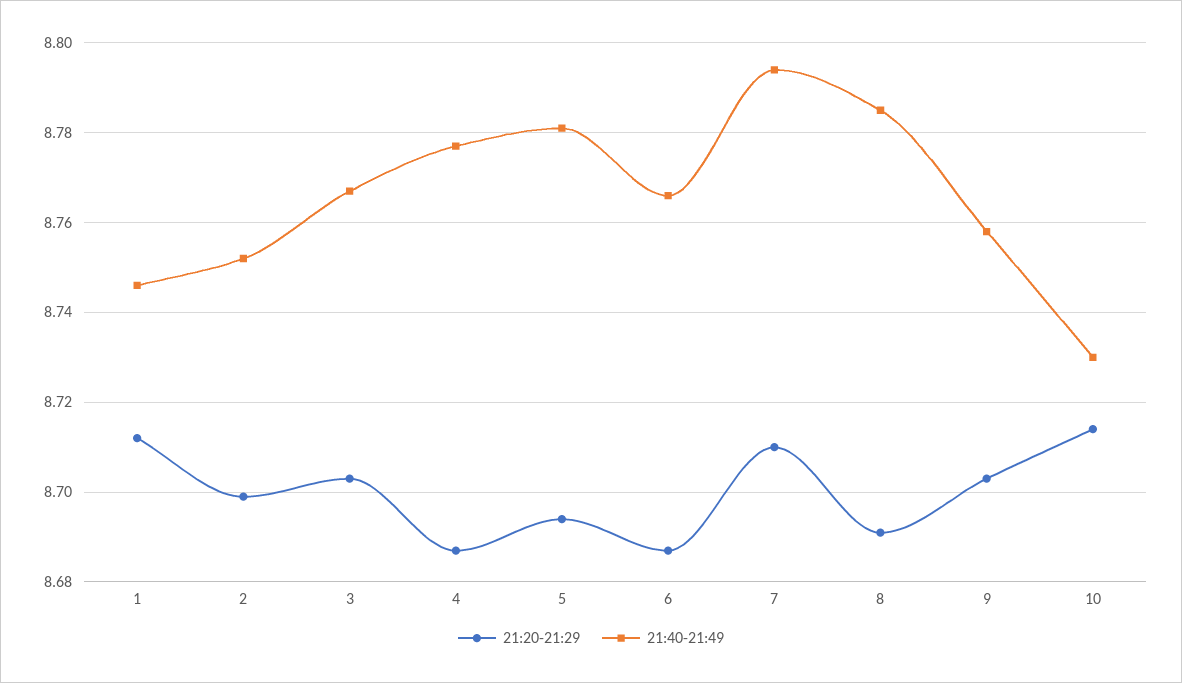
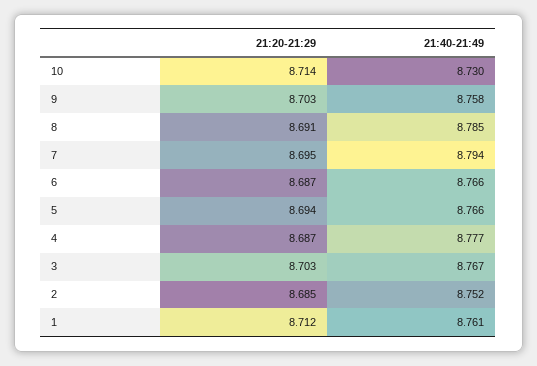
21:40-21:49, 1: 8.745 -> 8.761
21:20-21:29, 2: 8.7 -> 8.685
21:40-21:49, 5: 8.78 -> 8.766
21:20-21:29, 7: 8.71 -> 8.695

